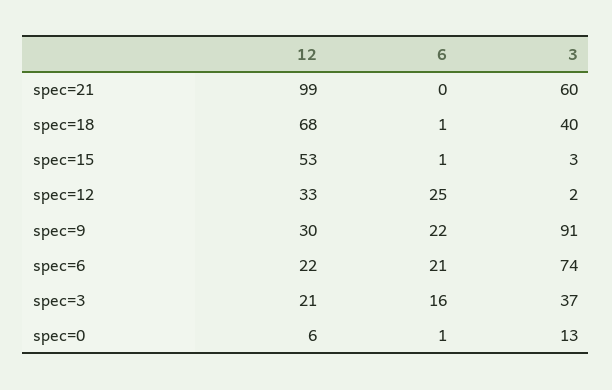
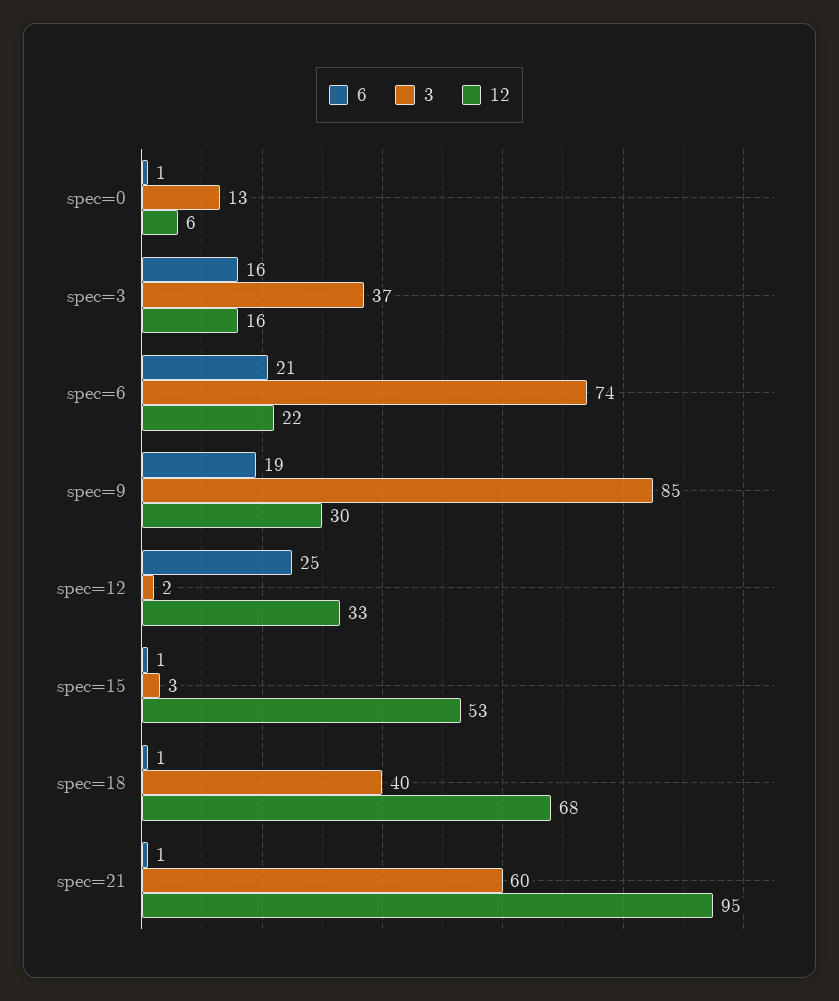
12, spec=21: 99 -> 95
6, spec=21: 0 -> 1
6, spec=9: 22 -> 19
3, spec=9: 91 -> 85
12, spec=3: 21 -> 16

